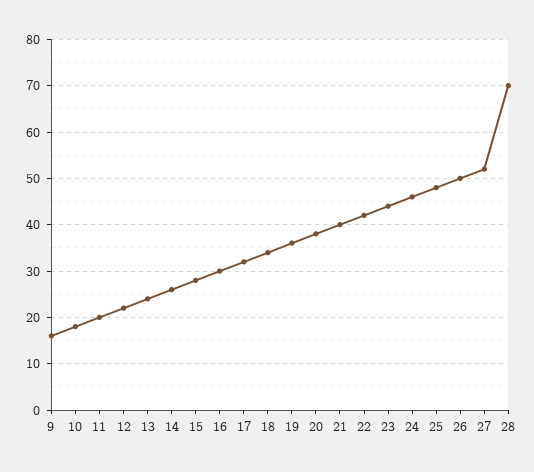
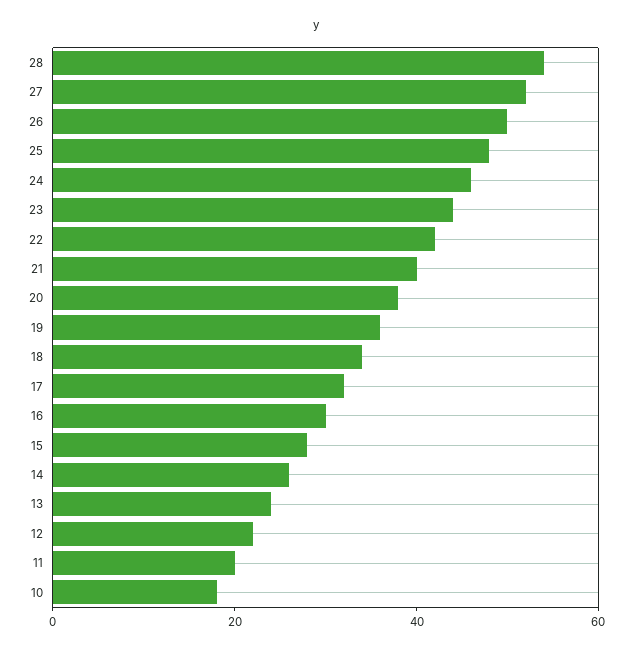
9: 15 -> none
28: 70 -> 55

